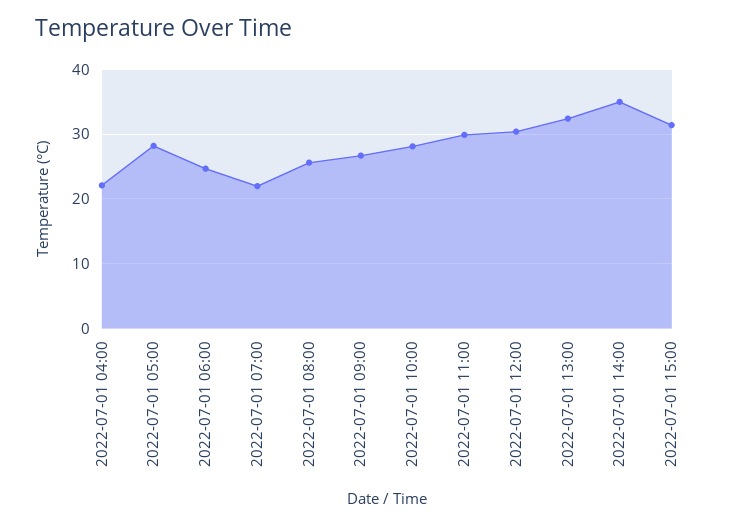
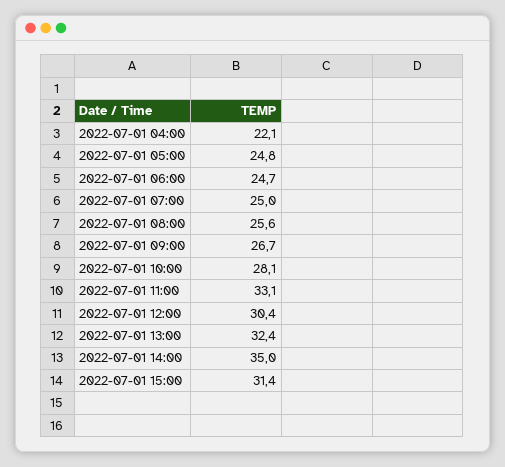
2022-07-01 05:00: 28 -> 24.8
2022-07-01 07:00: 22 -> 25
2022-07-01 11:00: 30 -> 33.1

